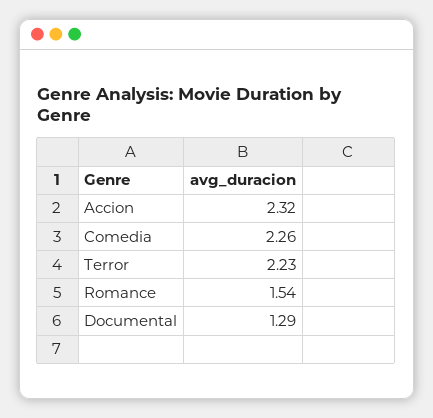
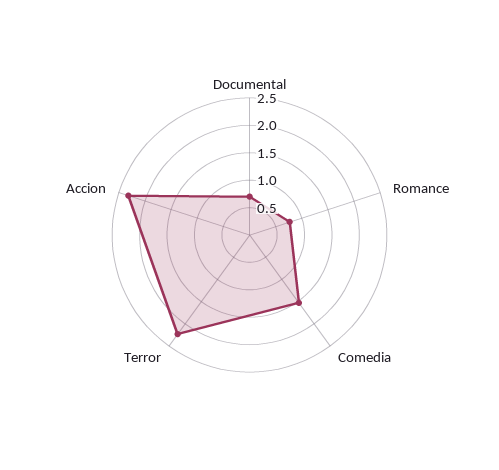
Comedia: 2.26 -> 1.5
Romance: 1.54 -> 0.75
Documental: 1.29 -> 0.75

